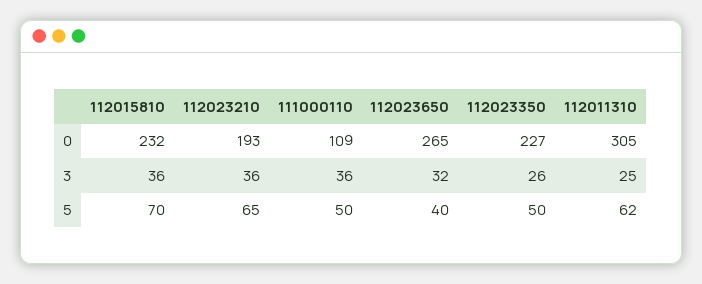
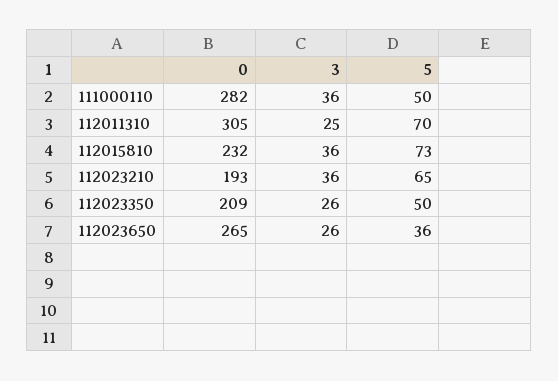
111000110, 0: 109 -> 282
112023350, 0: 227 -> 209
112023650, 3: 32 -> 26
112015810, 5: 70 -> 73
112023650, 5: 40 -> 36
112011310, 5: 62 -> 70

